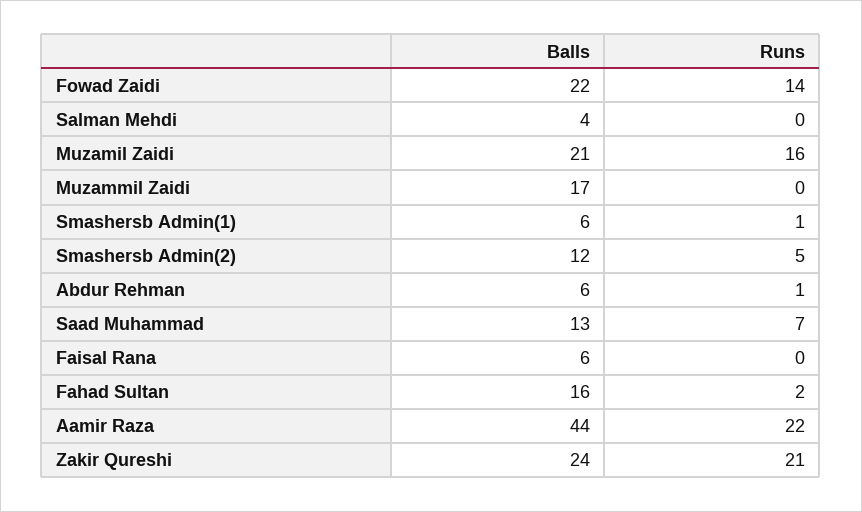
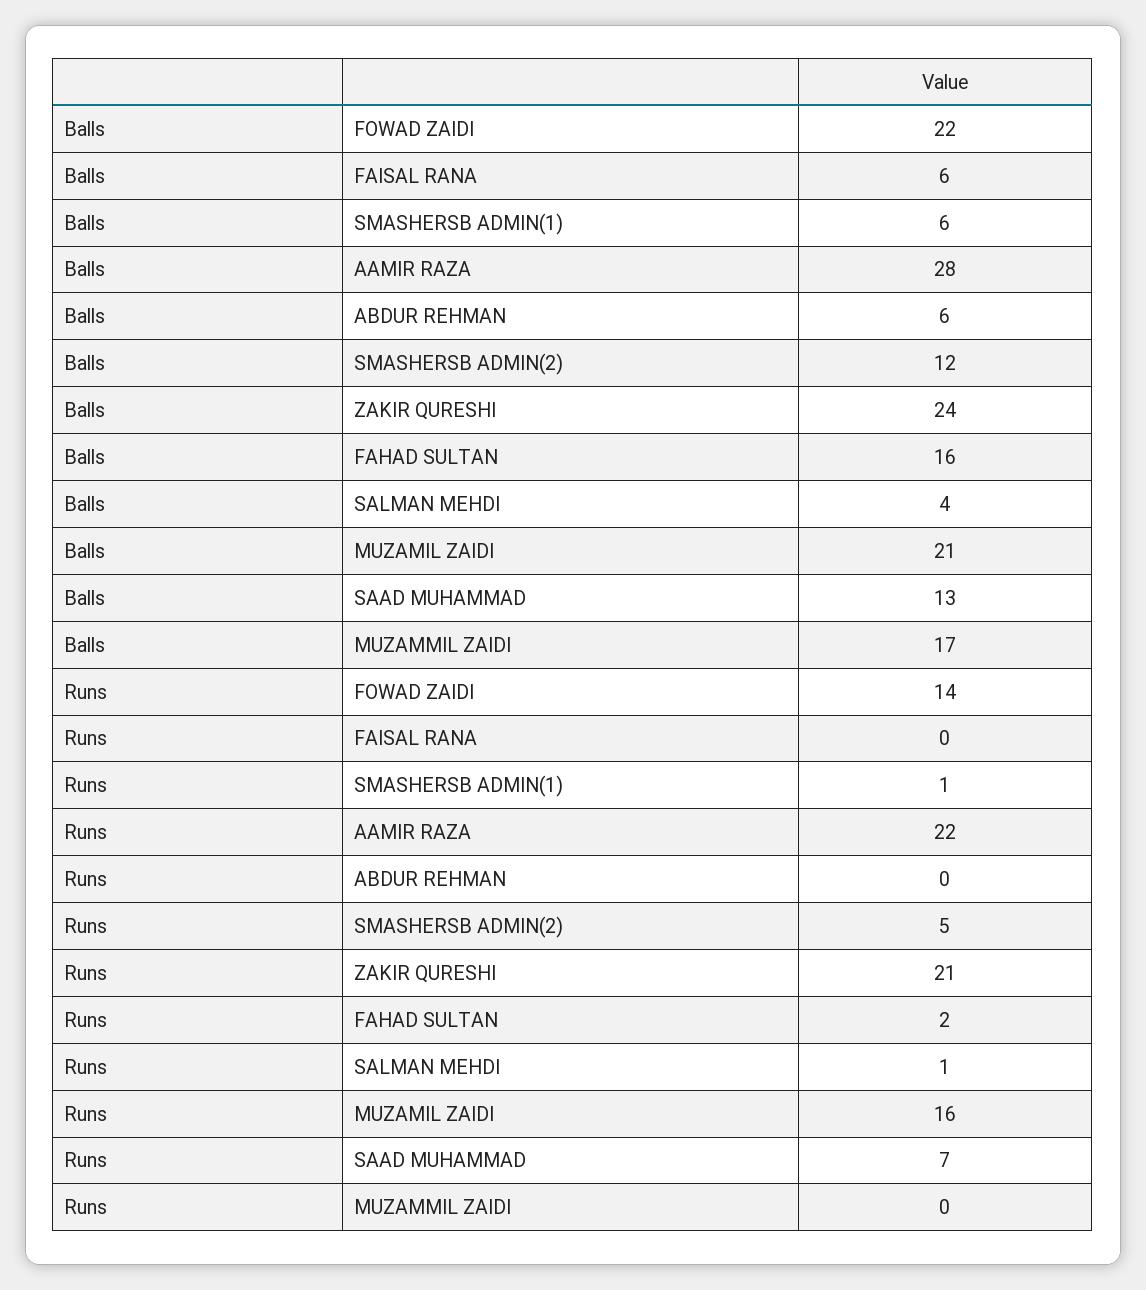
Runs, Salman Mehdi: 0 -> 1
Runs, Abdur Rehman: 1 -> 0
Balls, Aamir Raza: 44 -> 28

